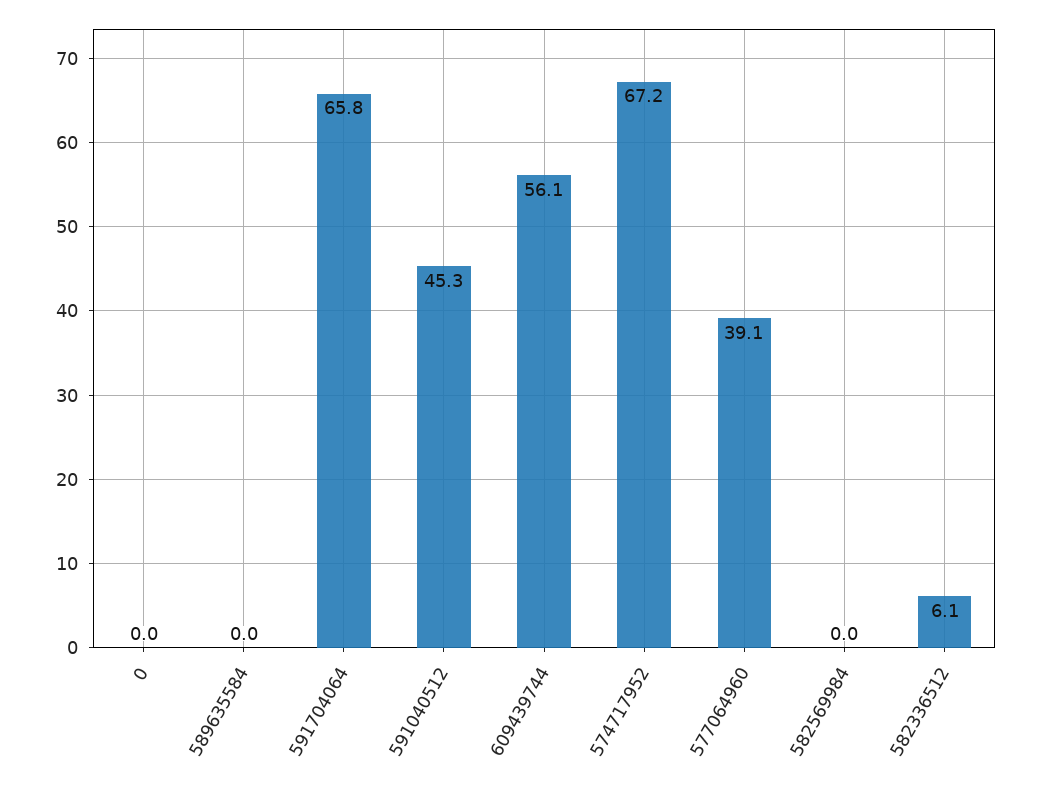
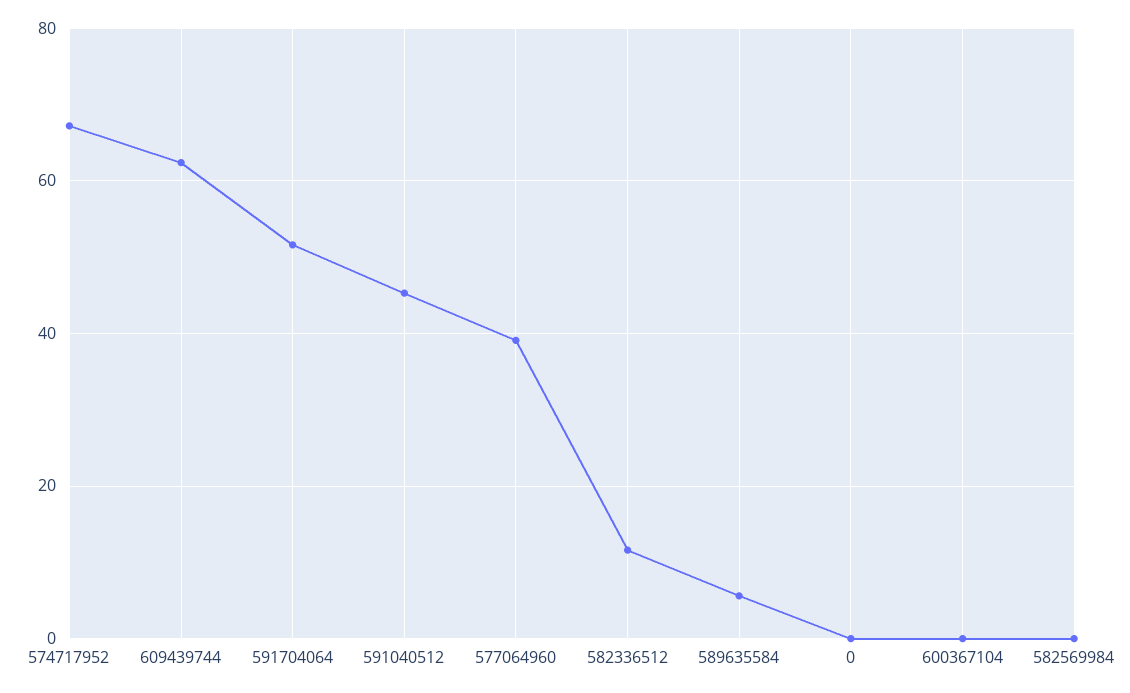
589635584: 0 -> 6
591704064: 65.8 -> 52
609439744: 56.1 -> 62
582336512: 6.1 -> 12
600367104: none -> 0

